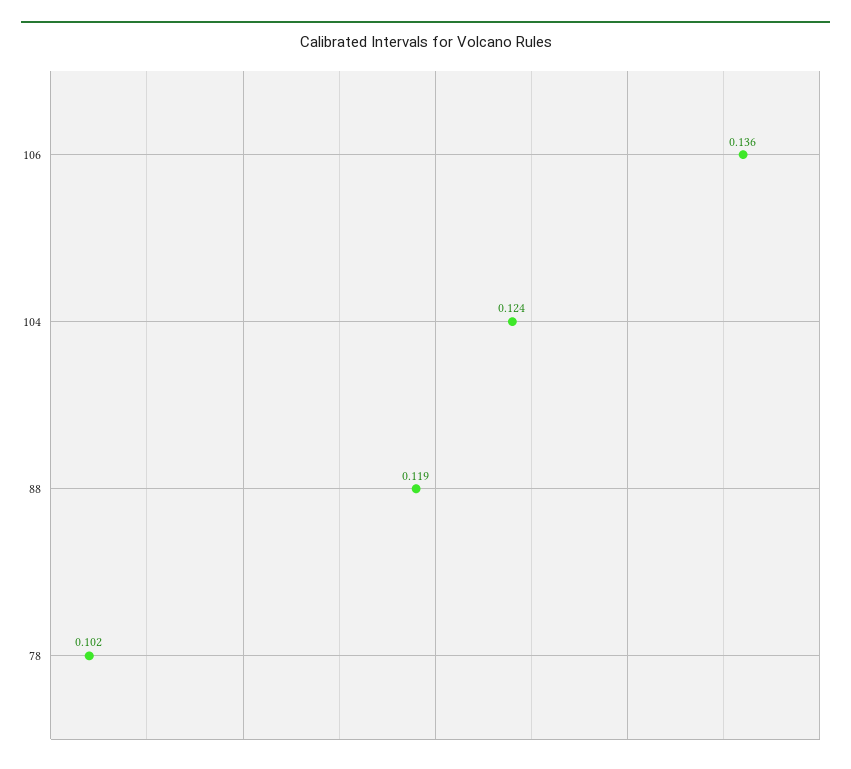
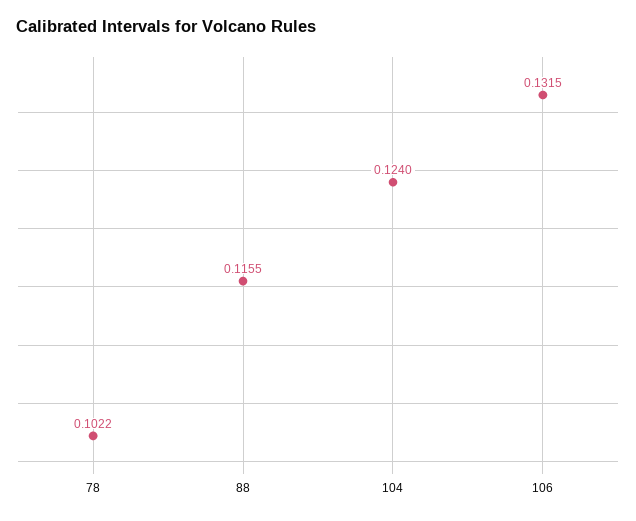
106: 0.136 -> 0.1315
88: 0.119 -> 0.1155

